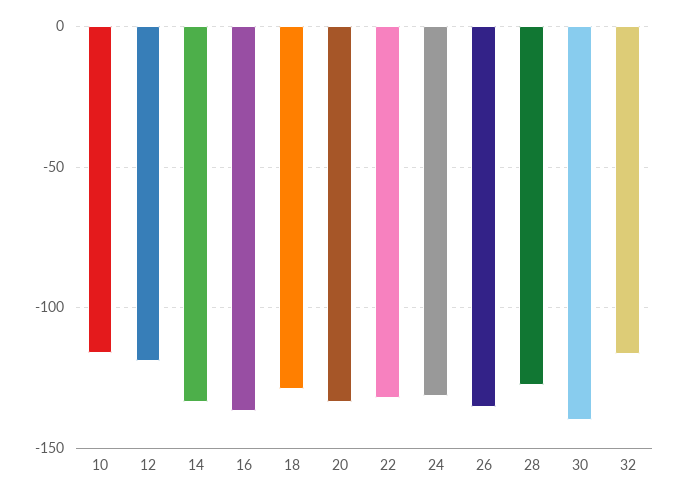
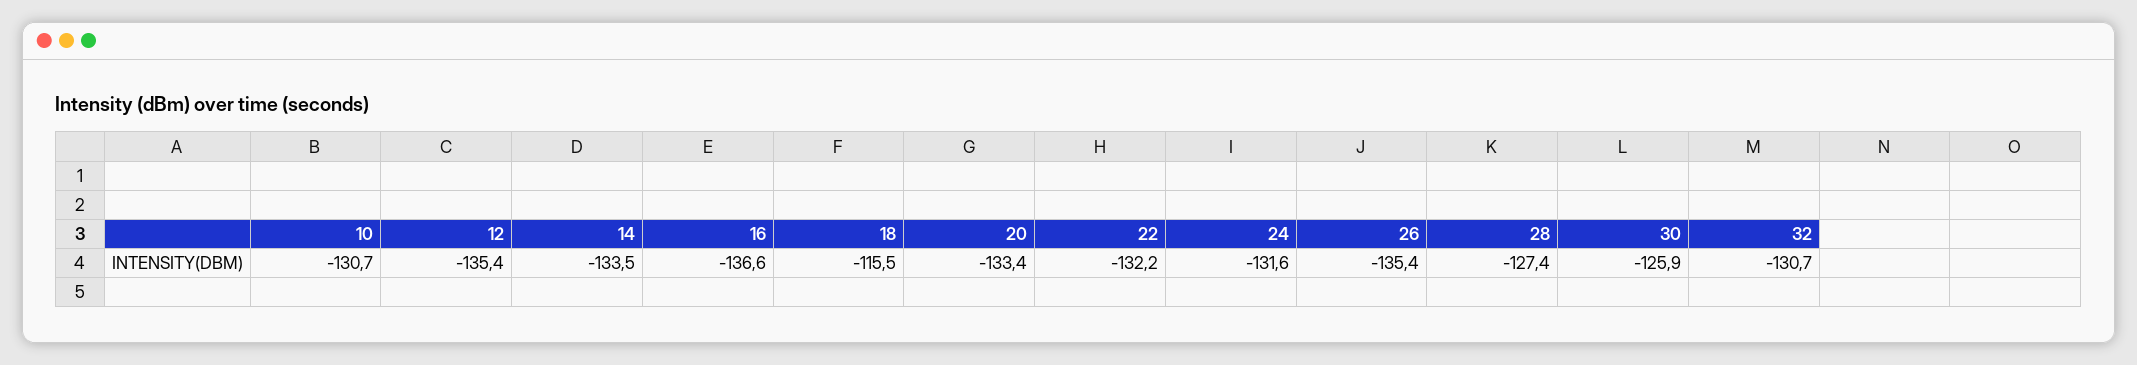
10: -115 -> -130.7
12: -120 -> -135.4
18: -130 -> -115.5
30: -140 -> -125.9
32: -115 -> -130.7

